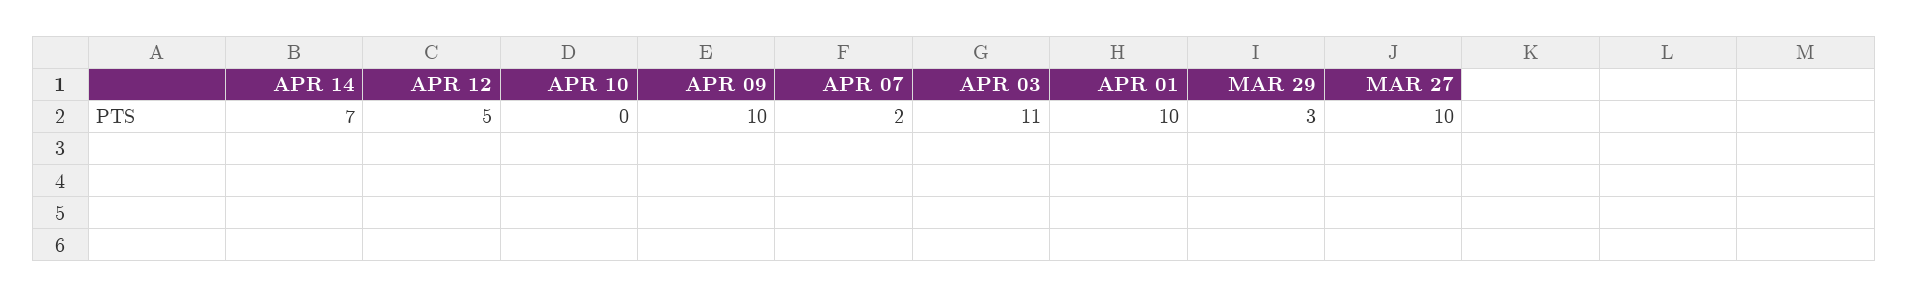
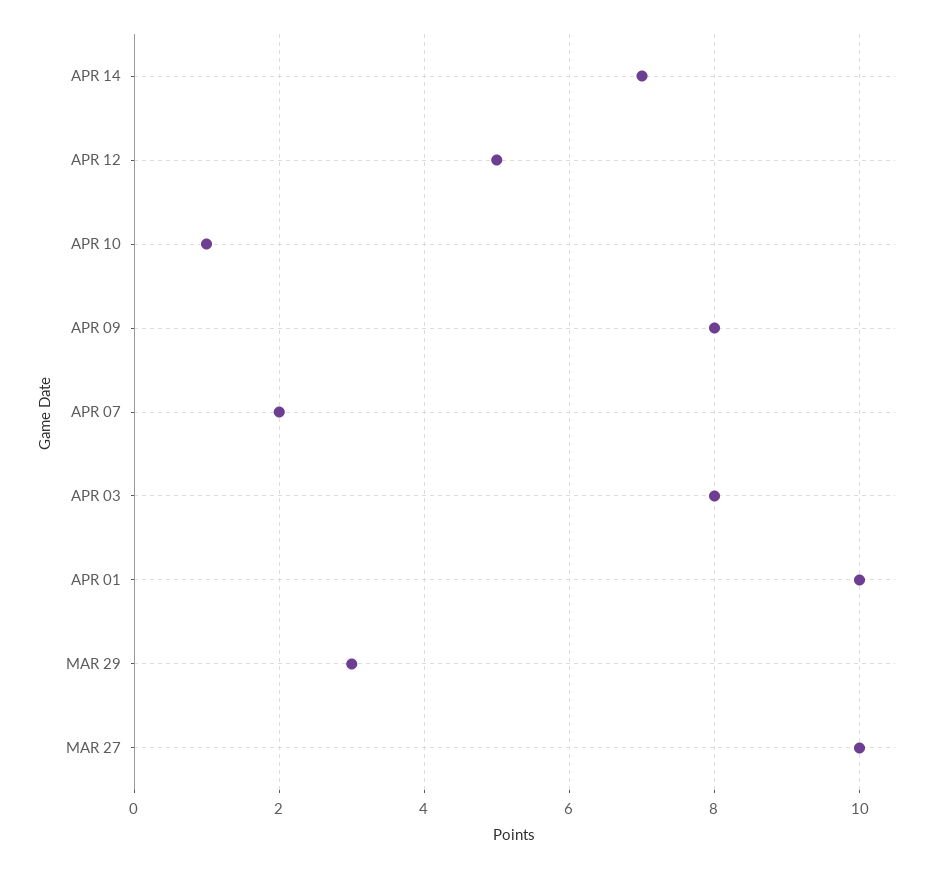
APR 10: 0 -> 1
APR 09: 10 -> 8
APR 03: 11 -> 8

